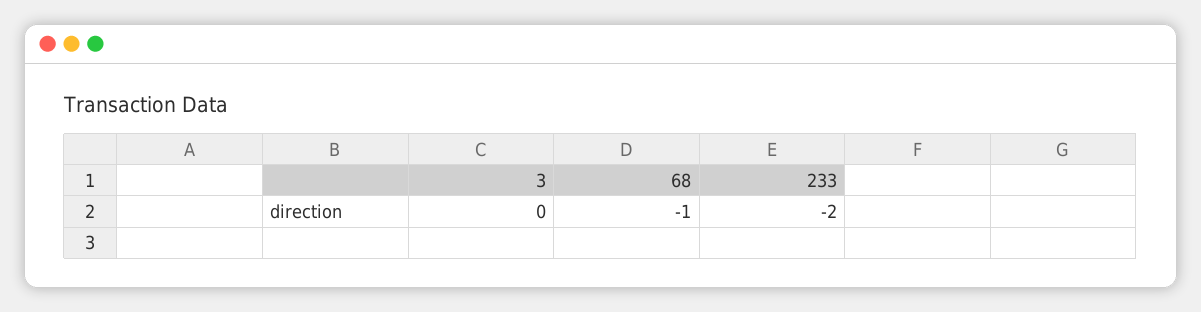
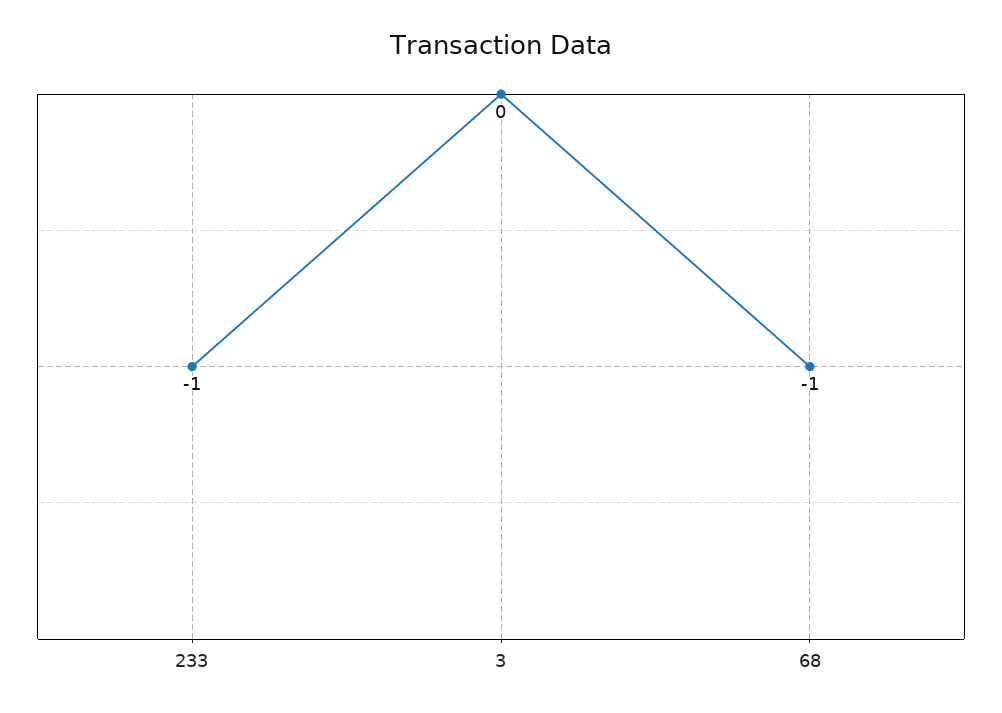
233: -2 -> -1

